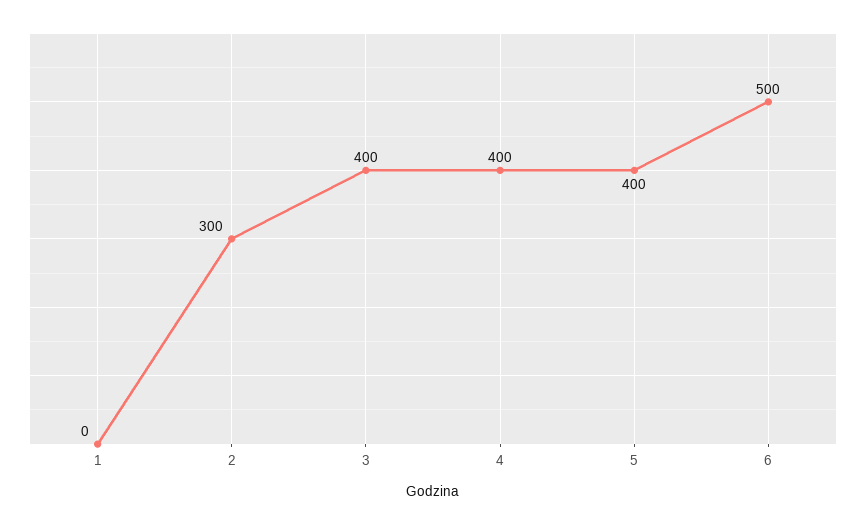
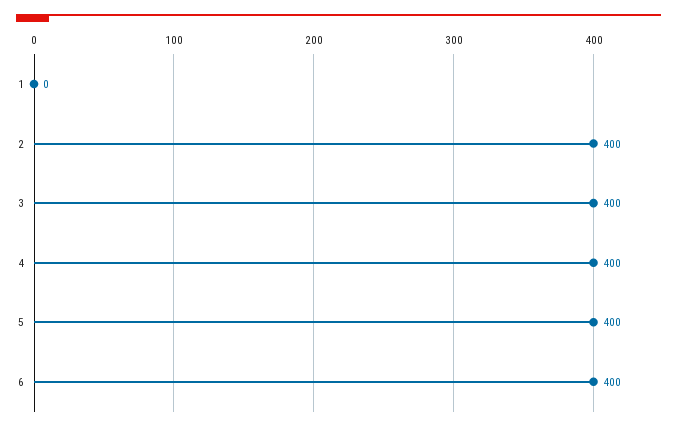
2: 300 -> 400
6: 500 -> 400

